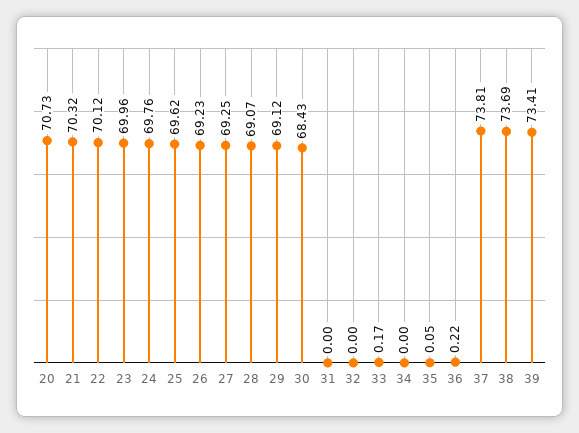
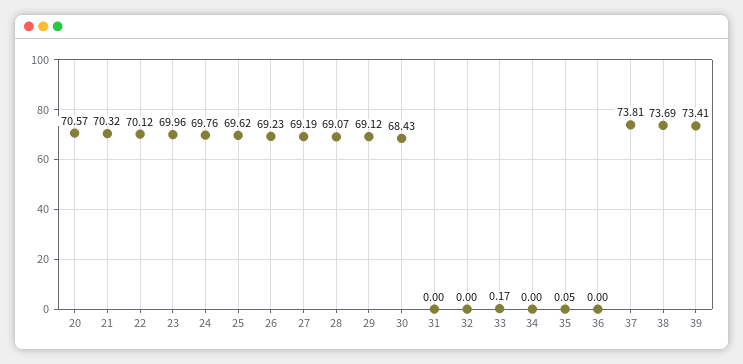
20: 70.73 -> 70.57
27: 69.25 -> 69.19
36: 0.22 -> 0

